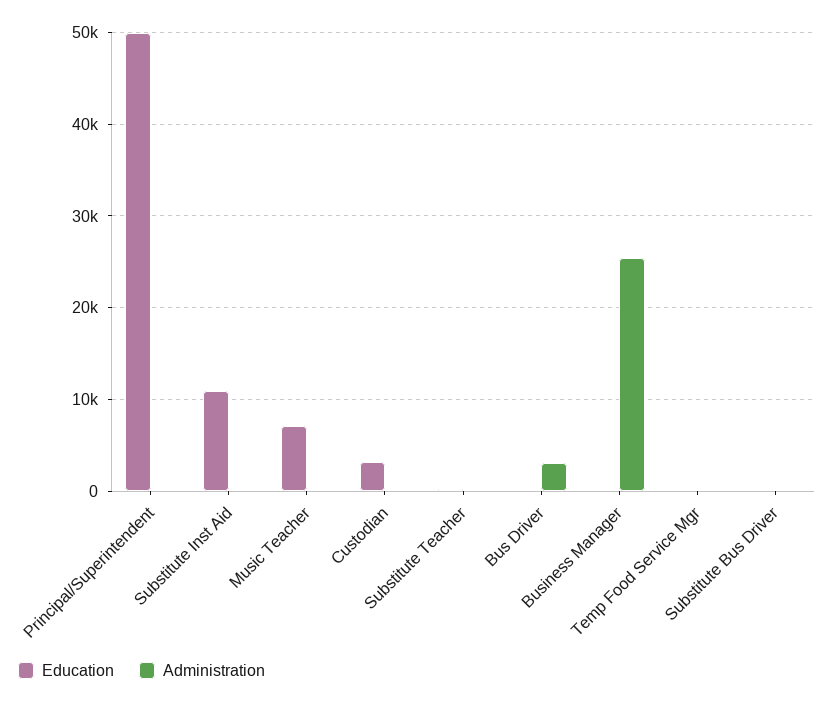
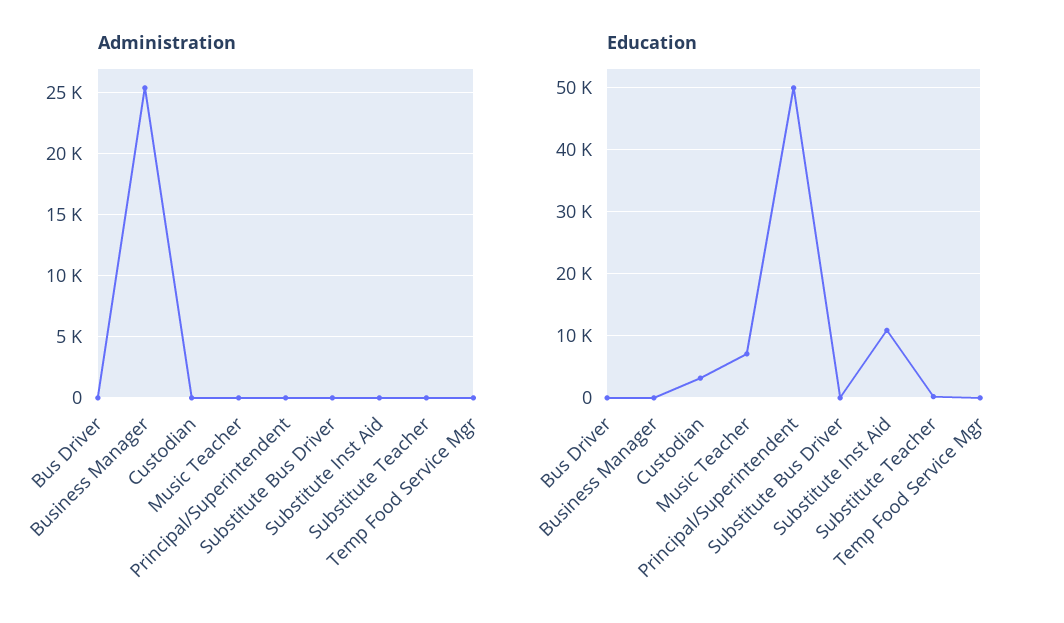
Administration, Bus Driver: 3000 -> 0

